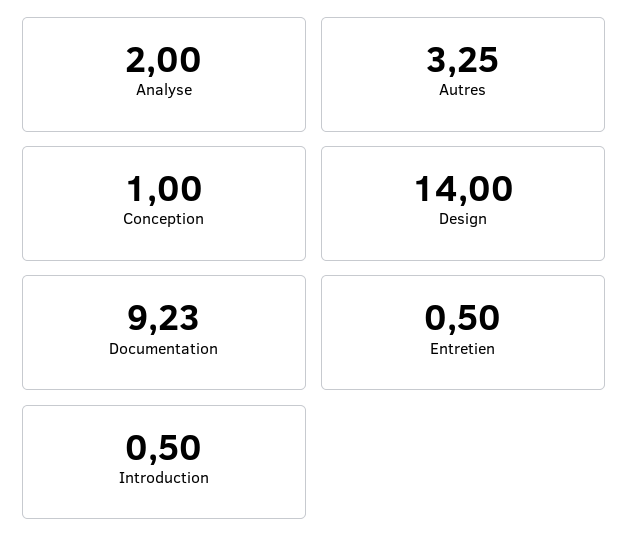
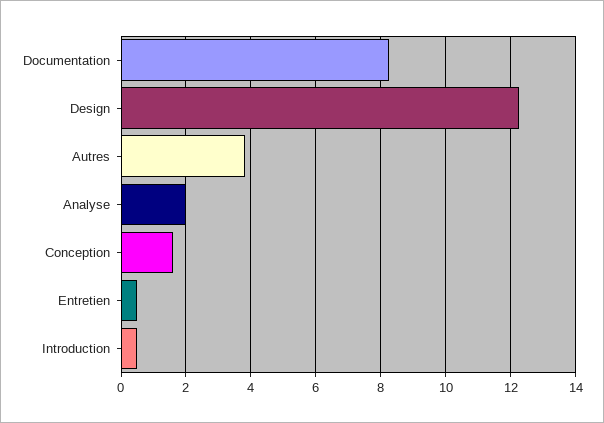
Autres: 3.25 -> 3.8
Conception: 1 -> 1.6
Design: 14 -> 12.2
Documentation: 9.23 -> 8.2

